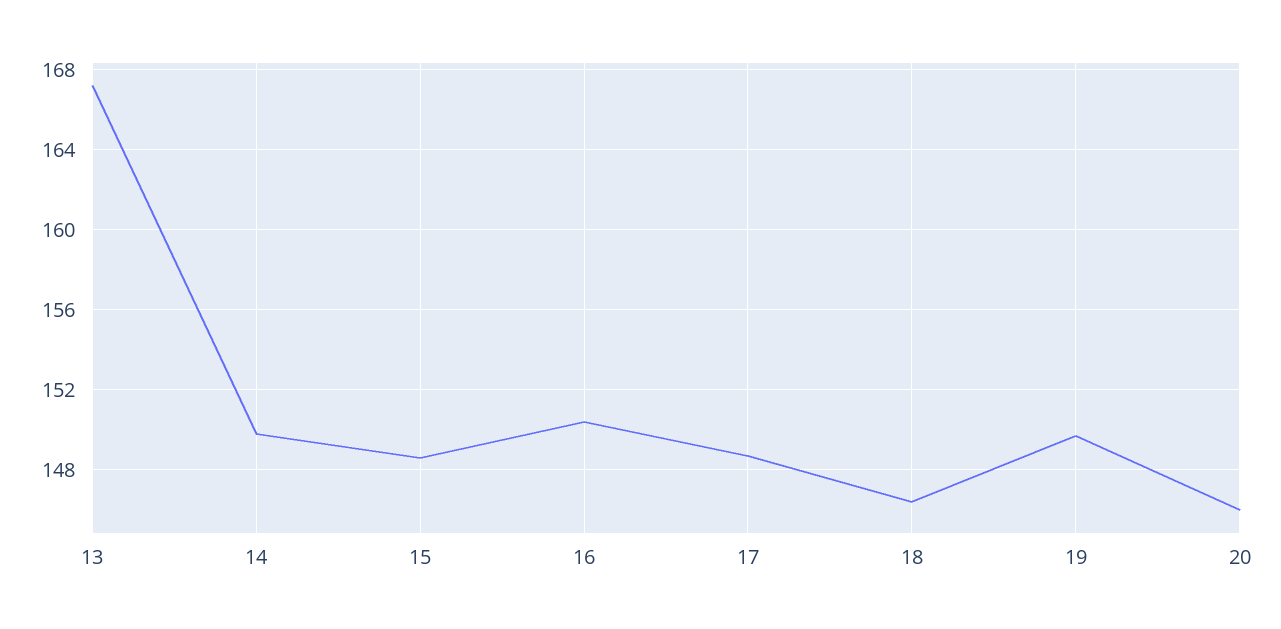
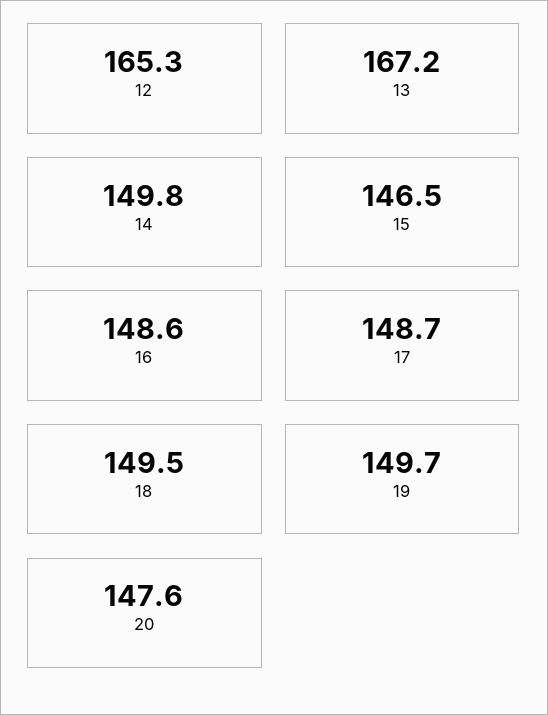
15: 148.5 -> 146.5
16: 150.5 -> 148.6
18: 146.5 -> 149.5
20: 146 -> 147.6
12: none -> 165.3

